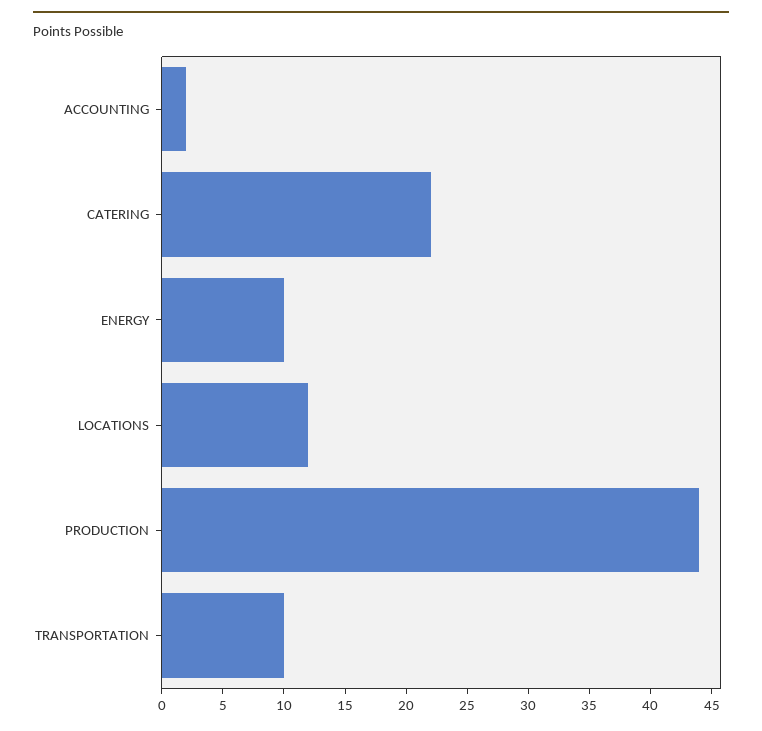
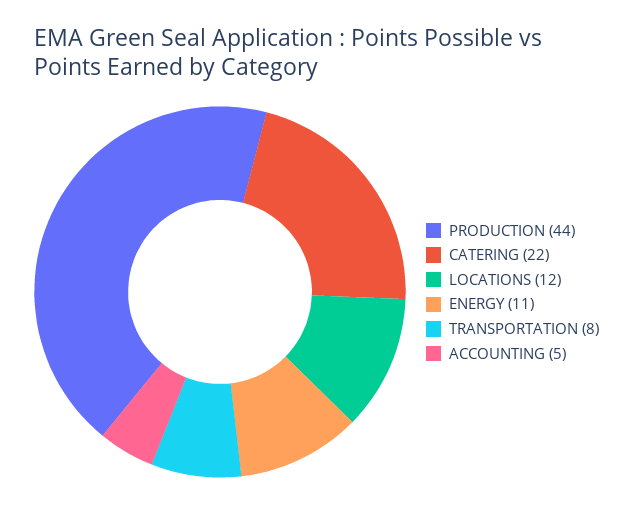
ACCOUNTING: 2 -> 5
ENERGY: 10 -> 11
TRANSPORTATION: 10 -> 8

